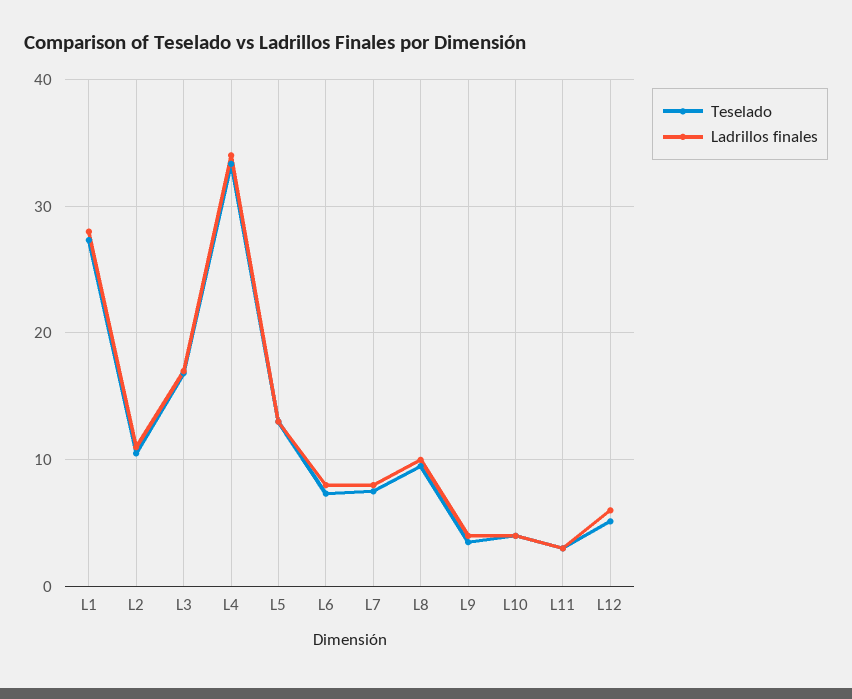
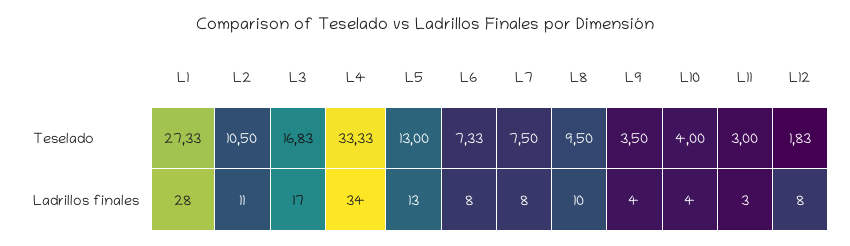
Teselado, L12: 5 -> 1.83
Ladrillos finales, L12: 6 -> 8

